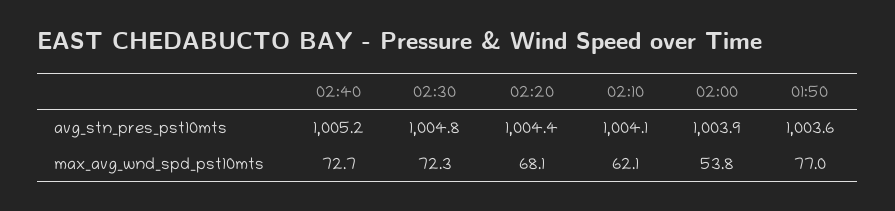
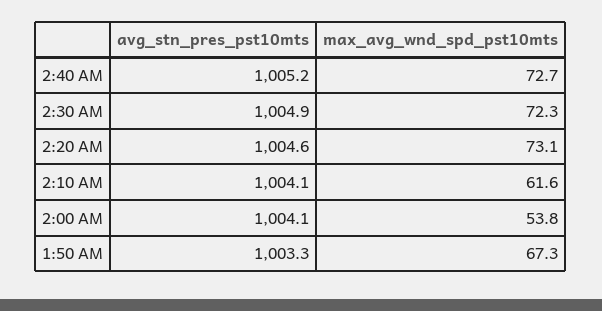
02:30, avg_stn_pres_pst10mts: 1004.8 -> 1004.9
02:20, avg_stn_pres_pst10mts: 1004.4 -> 1004.6
02:00, avg_stn_pres_pst10mts: 1003.9 -> 1004.1
01:50, avg_stn_pres_pst10mts: 1003.6 -> 1003.3
02:20, max_avg_wnd_spd_pst10mts: 68.1 -> 73.1
02:10, max_avg_wnd_spd_pst10mts: 62.1 -> 61.6
01:50, max_avg_wnd_spd_pst10mts: 77 -> 67.3

